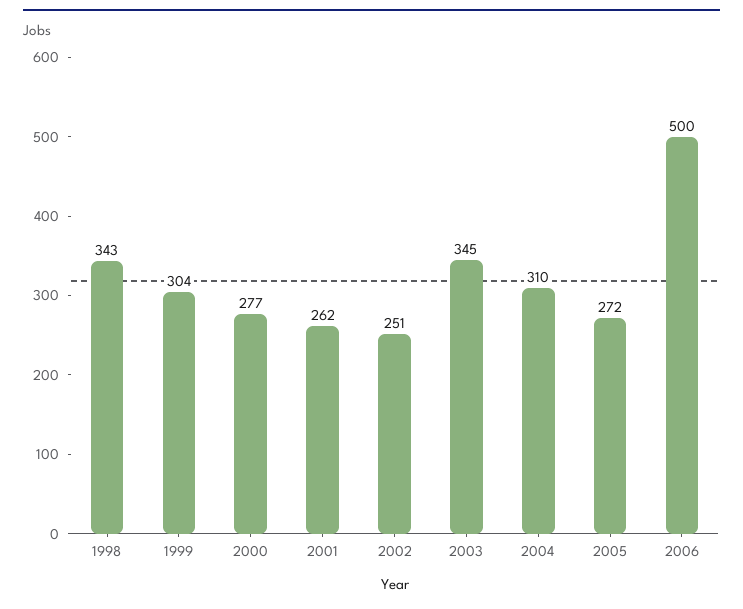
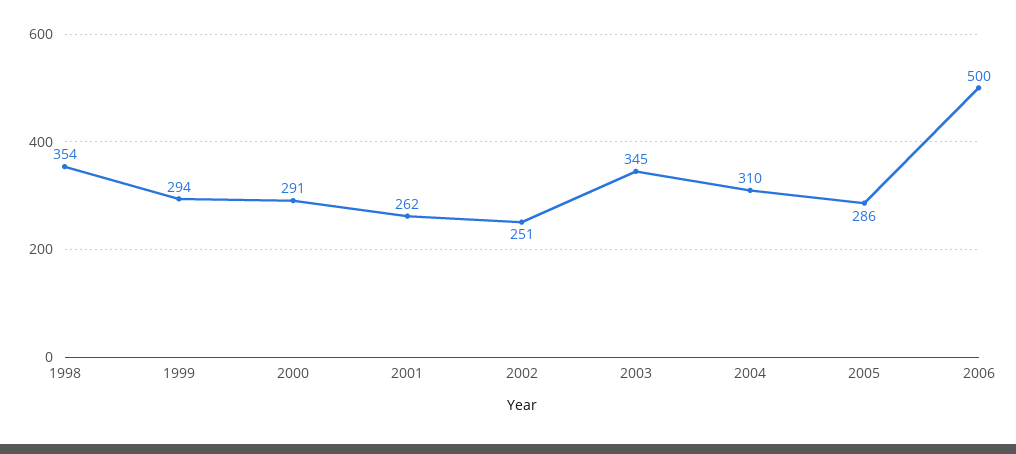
1998: 343 -> 354
1999: 304 -> 294
2000: 277 -> 291
2005: 272 -> 286

